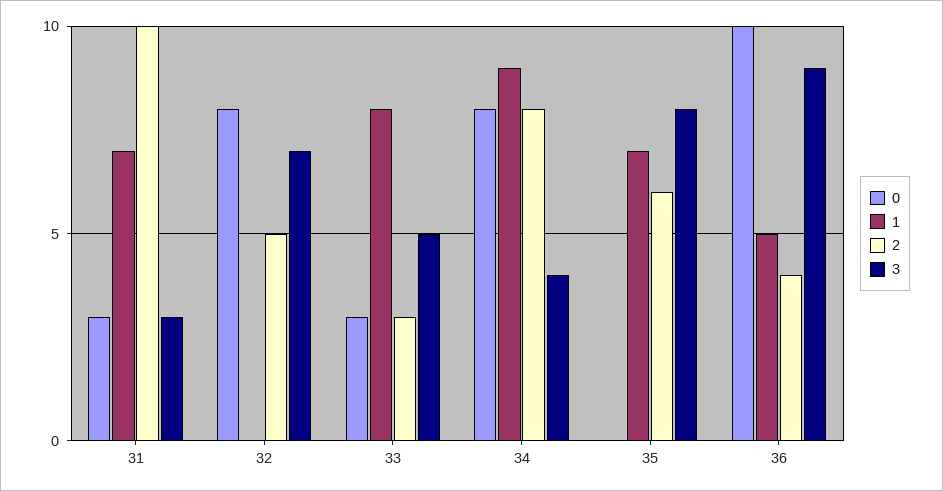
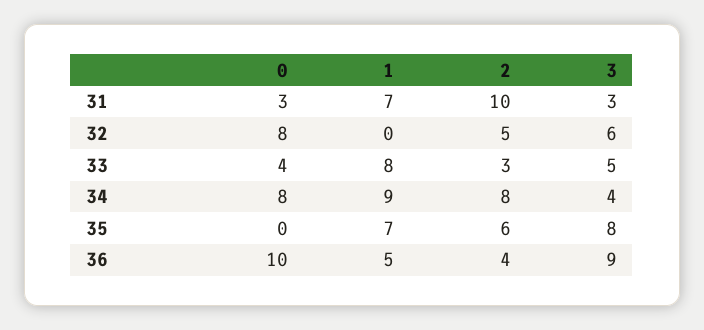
3, 32: 7 -> 6
0, 33: 3 -> 4

